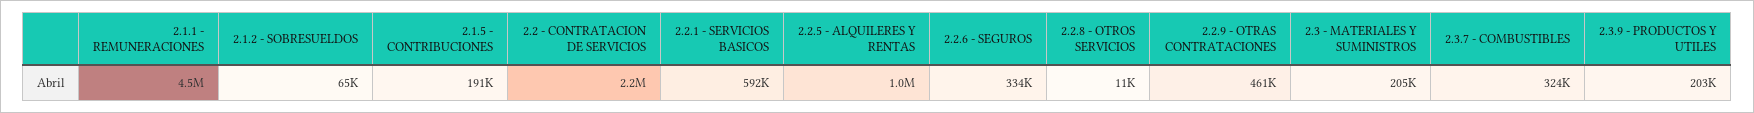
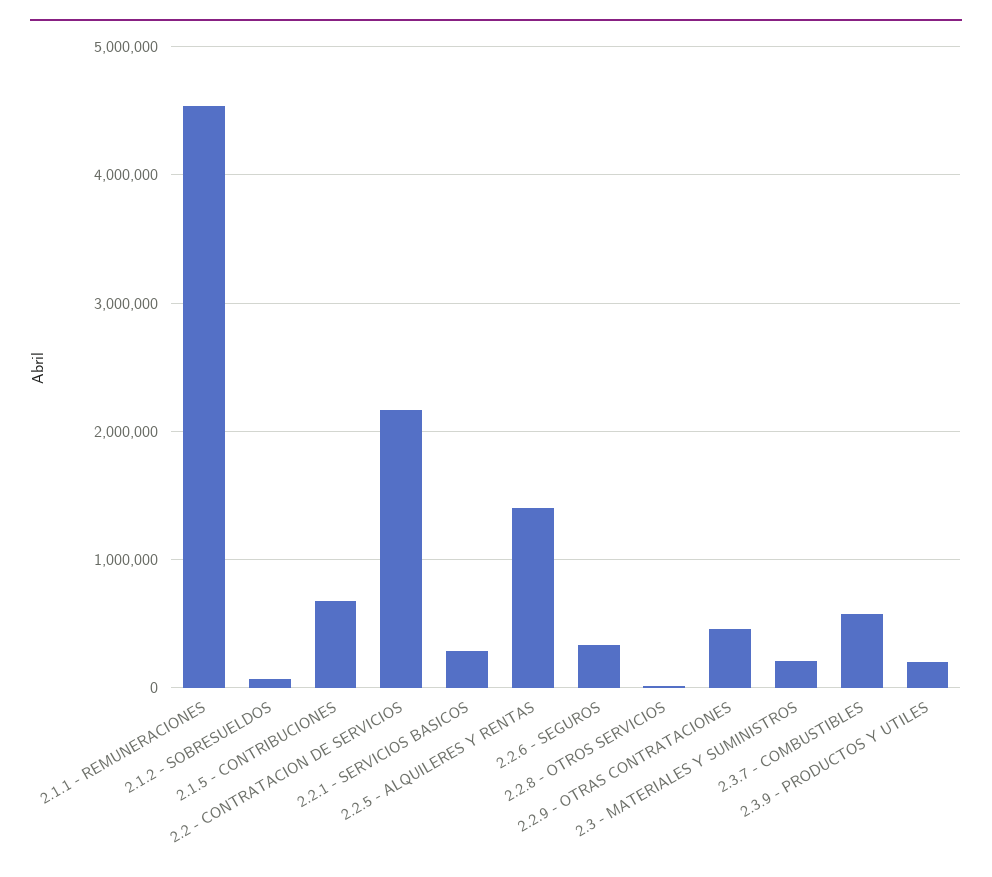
2.1.5 - CONTRIBUCIONES: 191000 -> 700000
2.2.1 - SERVICIOS BASICOS: 592000 -> 300000
2.2.5 - ALQUILERES Y RENTAS: 1000000 -> 1400000
2.3.7 - COMBUSTIBLES: 324000 -> 600000

